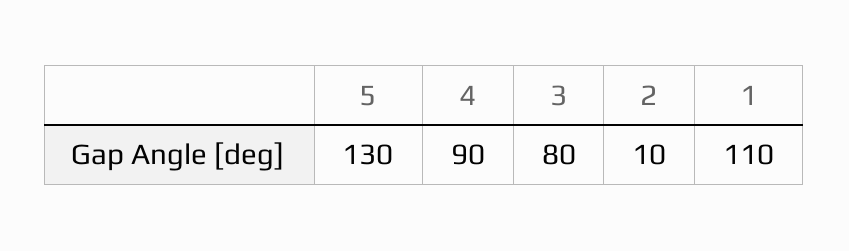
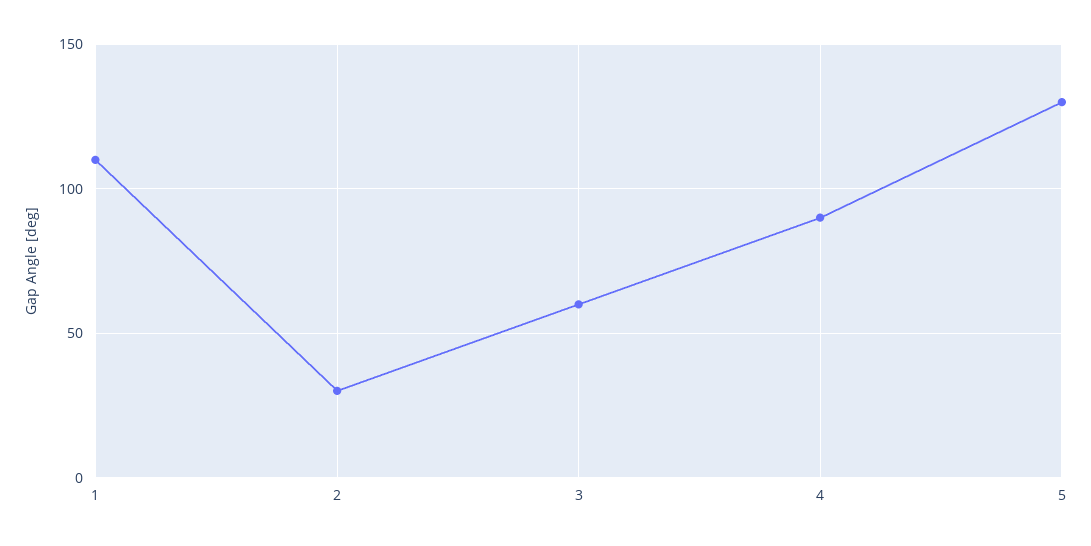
3: 80 -> 60
2: 10 -> 30

